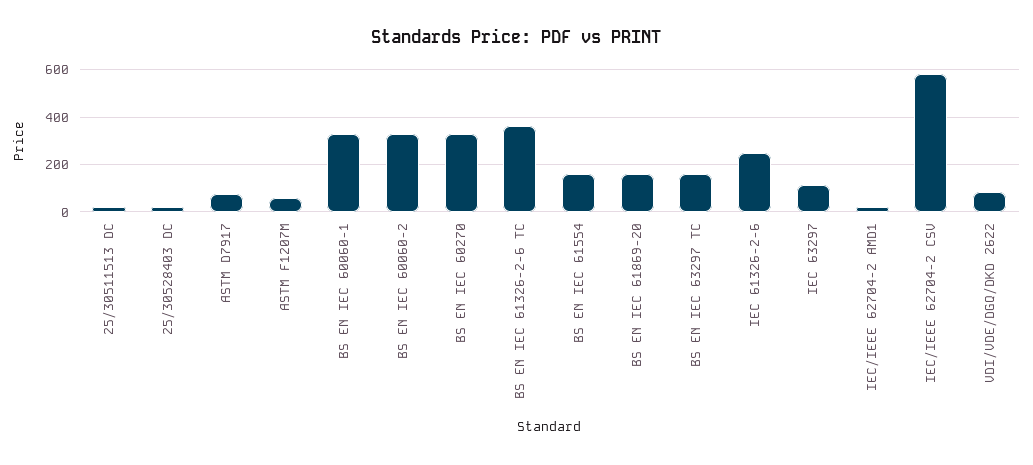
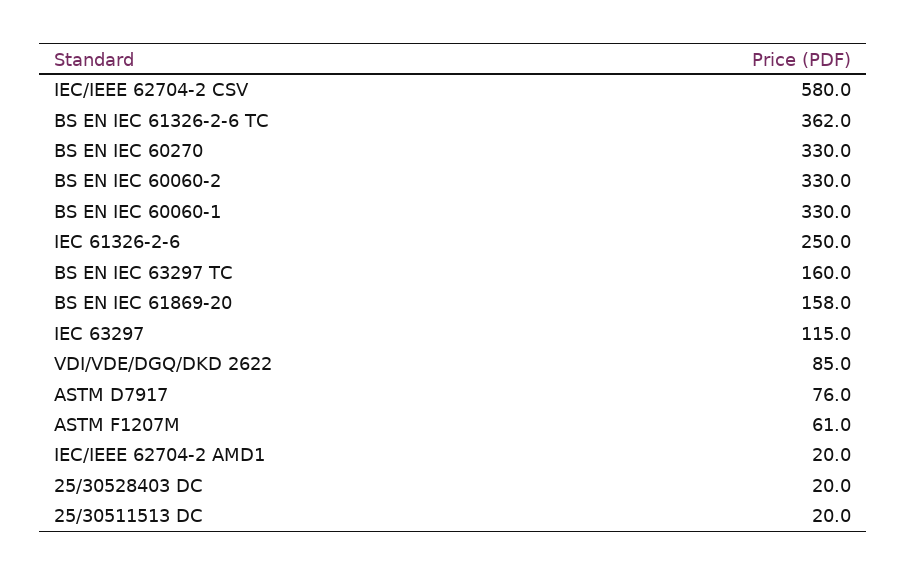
BS EN IEC 61554: 150 -> none

